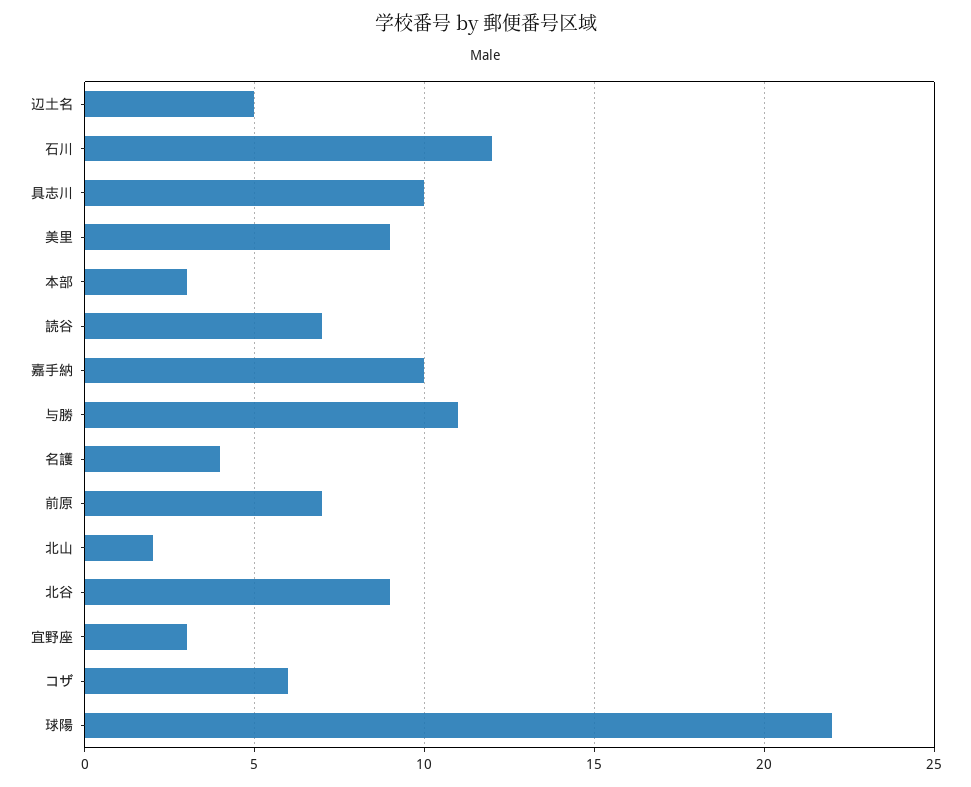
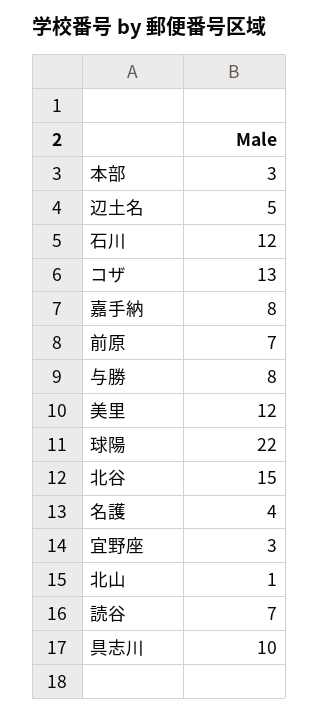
美里: 9 -> 12
嘉手納: 10 -> 8
与勝: 11 -> 8
北山: 2 -> 1
北谷: 9 -> 15
コザ: 6 -> 13

